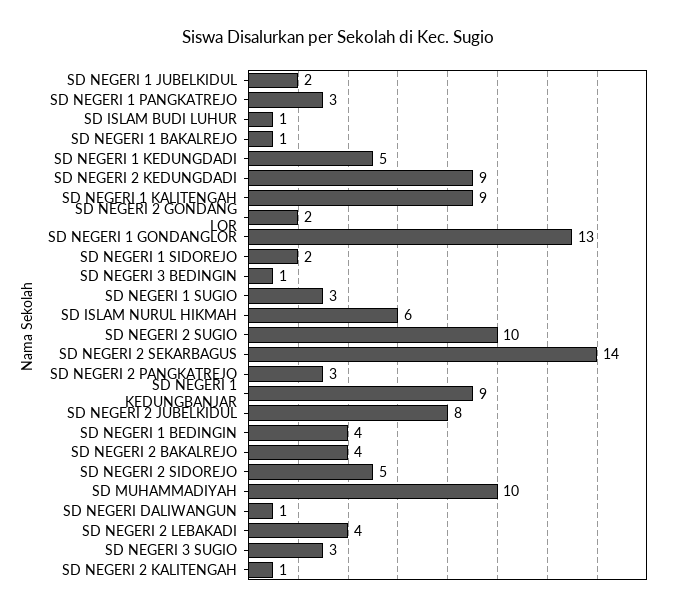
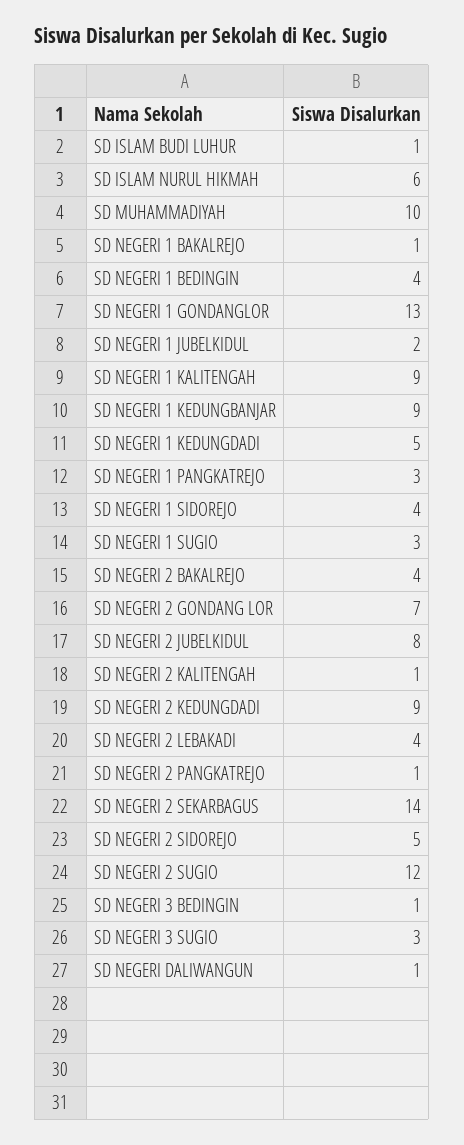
SD NEGERI 2 GONDANG LOR: 2 -> 7
SD NEGERI 1 SIDOREJO: 2 -> 4
SD NEGERI 2 SUGIO: 10 -> 12
SD NEGERI 2 PANGKATREJO: 3 -> 1

